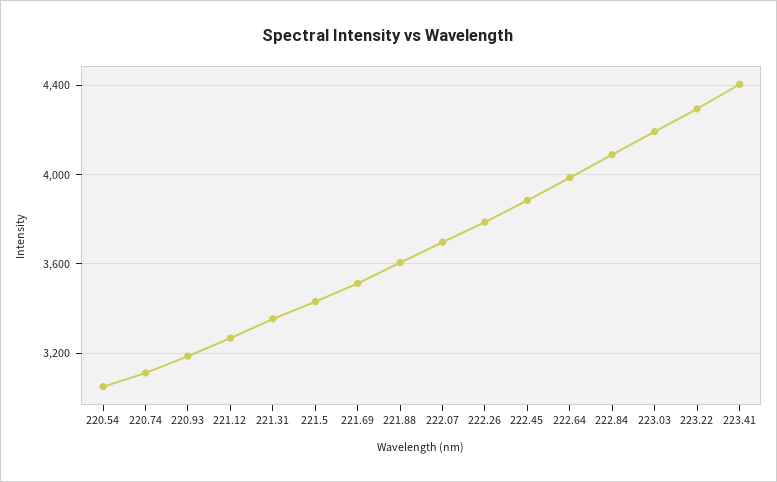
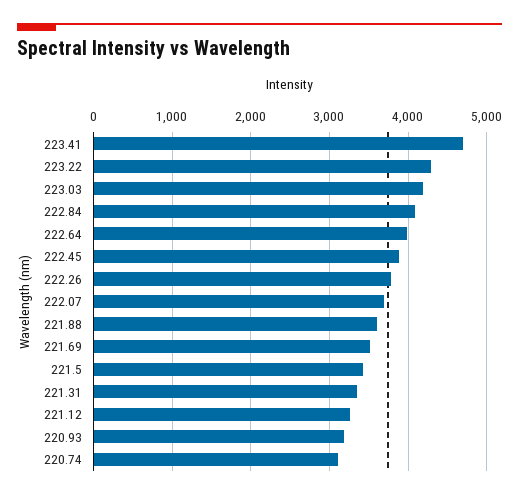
220.54: 3050 -> none
223.41: 4400 -> 4700

